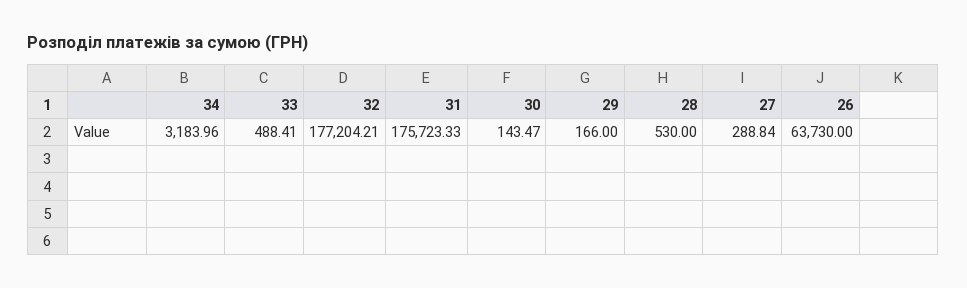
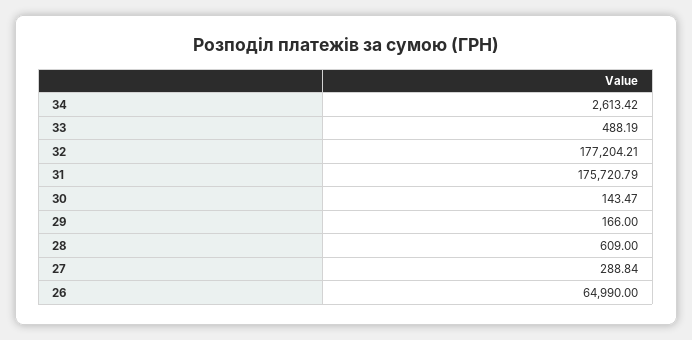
34: 3183.96 -> 2613.42
33: 488.41 -> 488.19
31: 175723.33 -> 175720.79
28: 530 -> 609
26: 63730 -> 64990

